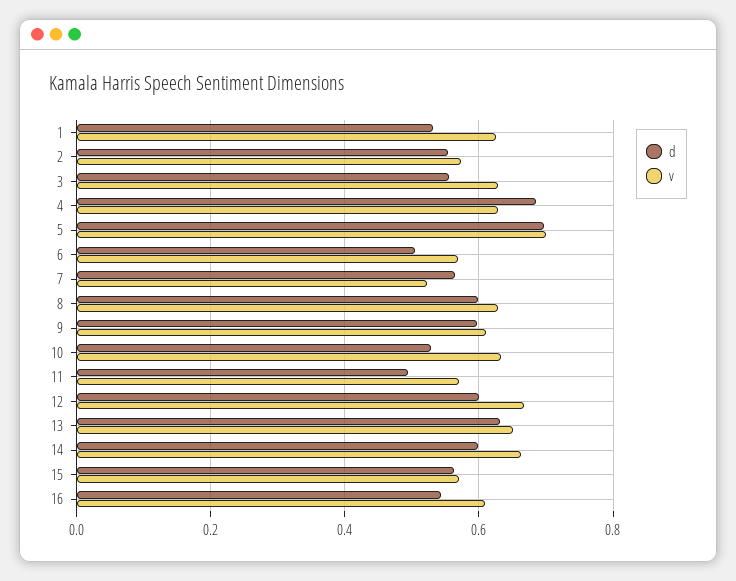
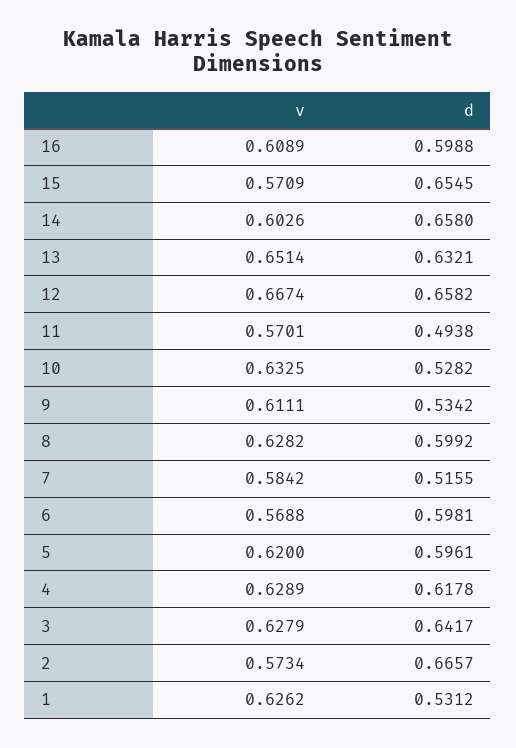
d, 2: 0.56 -> 0.6657
d, 3: 0.56 -> 0.6417
d, 4: 0.68 -> 0.6178
d, 5: 0.7 -> 0.5961
v, 5: 0.7 -> 0.62
d, 6: 0.5 -> 0.5981
d, 7: 0.56 -> 0.5155
v, 7: 0.52 -> 0.5842
d, 9: 0.6 -> 0.5342
d, 12: 0.6 -> 0.6582
d, 14: 0.6 -> 0.658
v, 14: 0.66 -> 0.6026
d, 15: 0.56 -> 0.6545
d, 16: 0.54 -> 0.5988

